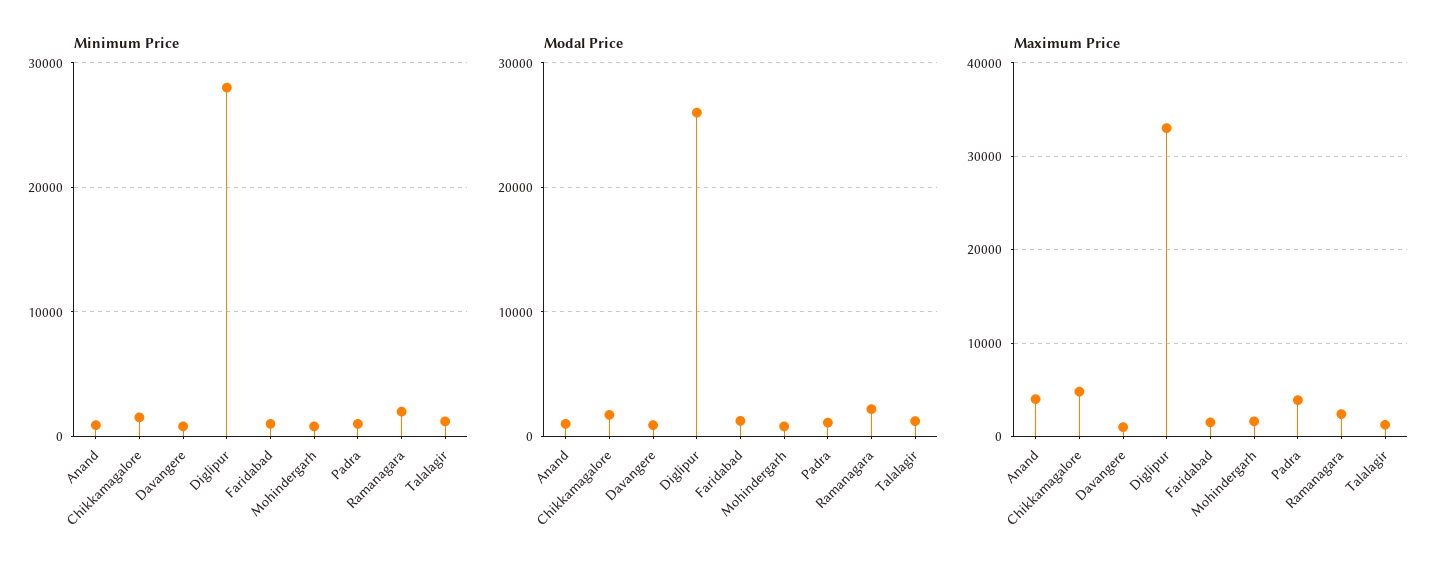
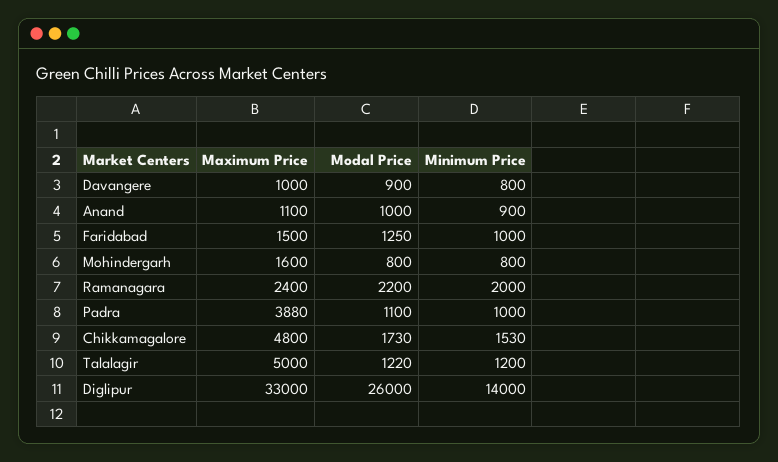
Minimum Price, Diglipur: 28000 -> 14000
Maximum Price, Anand: 4000 -> 1100
Maximum Price, Talalagir: 1000 -> 5000

